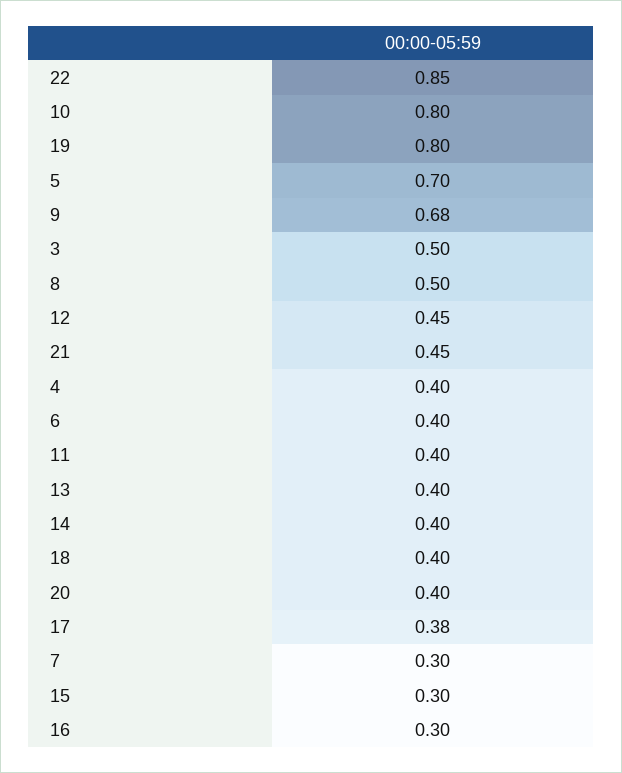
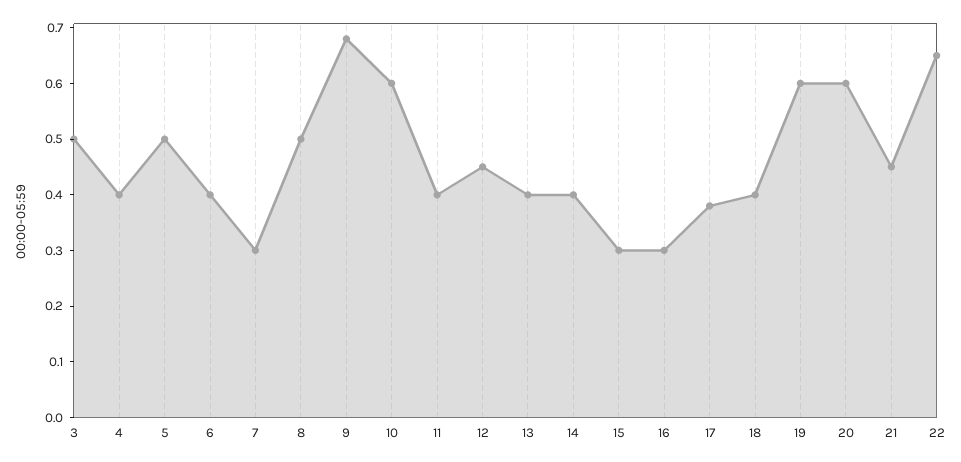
22: 0.85 -> 0.65
10: 0.8 -> 0.6
19: 0.8 -> 0.6
5: 0.7 -> 0.5
20: 0.4 -> 0.6

